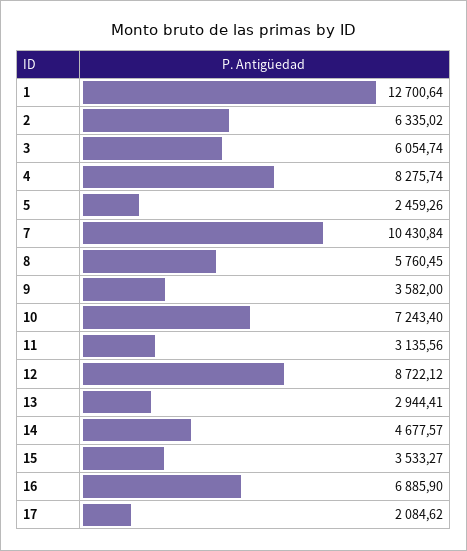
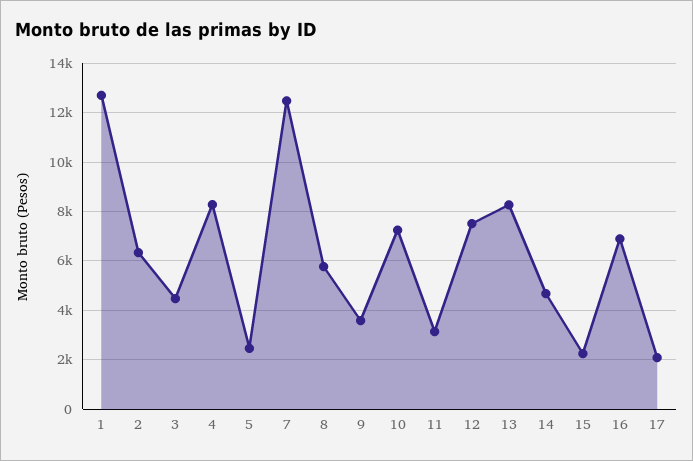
3: 6054.74 -> 4500
7: 10430.84 -> 12500
12: 8722.12 -> 7500
13: 2944.41 -> 8250
15: 3533.27 -> 2250

